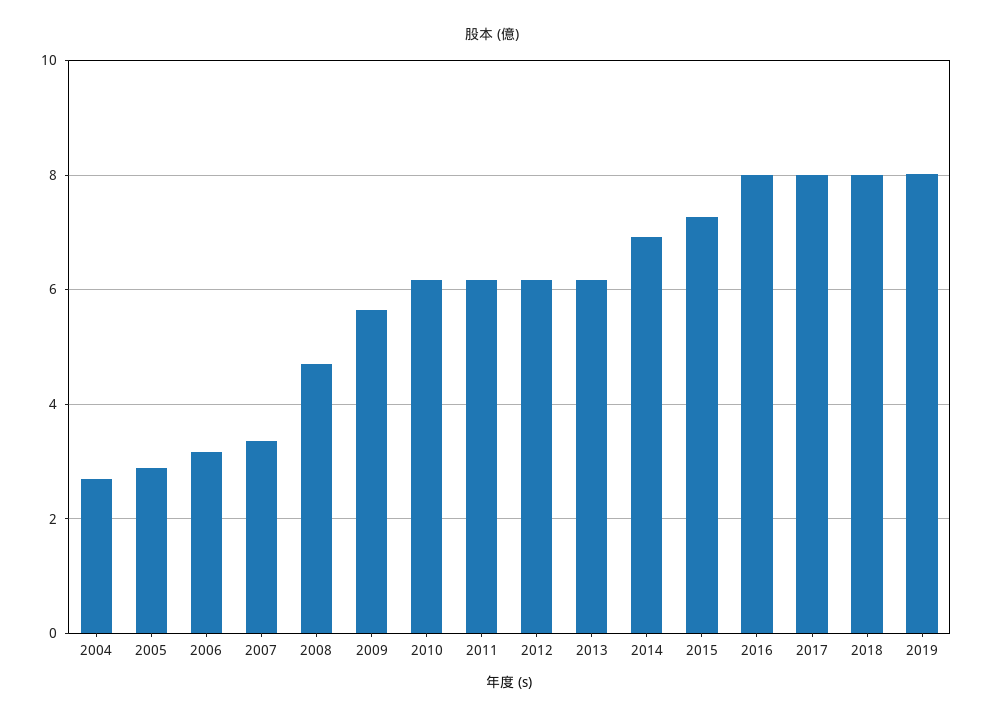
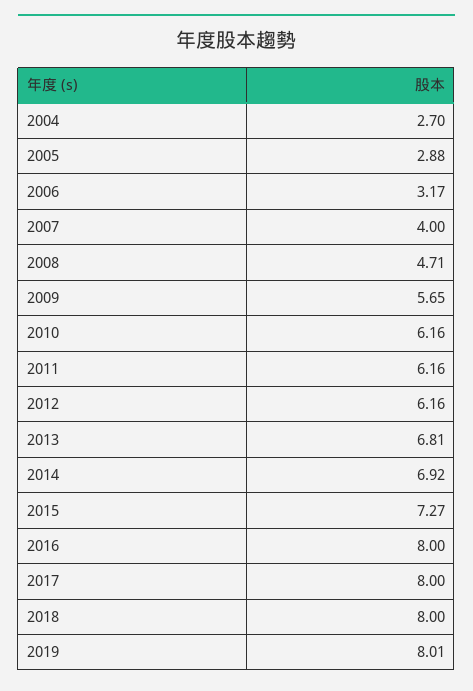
2007: 3.4 -> 4
2013: 6.2 -> 6.81

